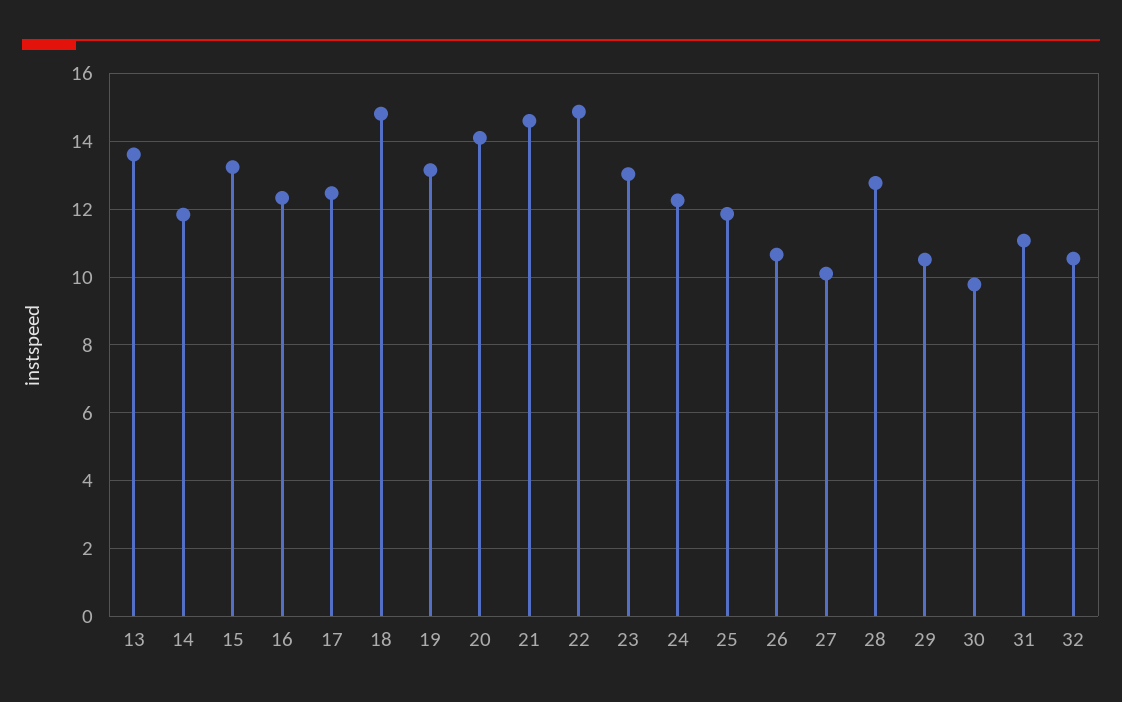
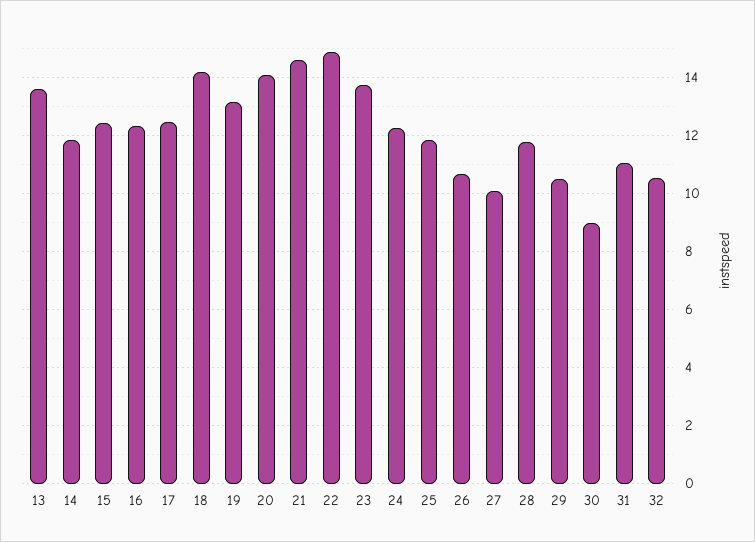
15: 13.2 -> 12.5
18: 14.8 -> 14.25
23: 13 -> 13.75
28: 12.8 -> 11.75
30: 9.8 -> 9

